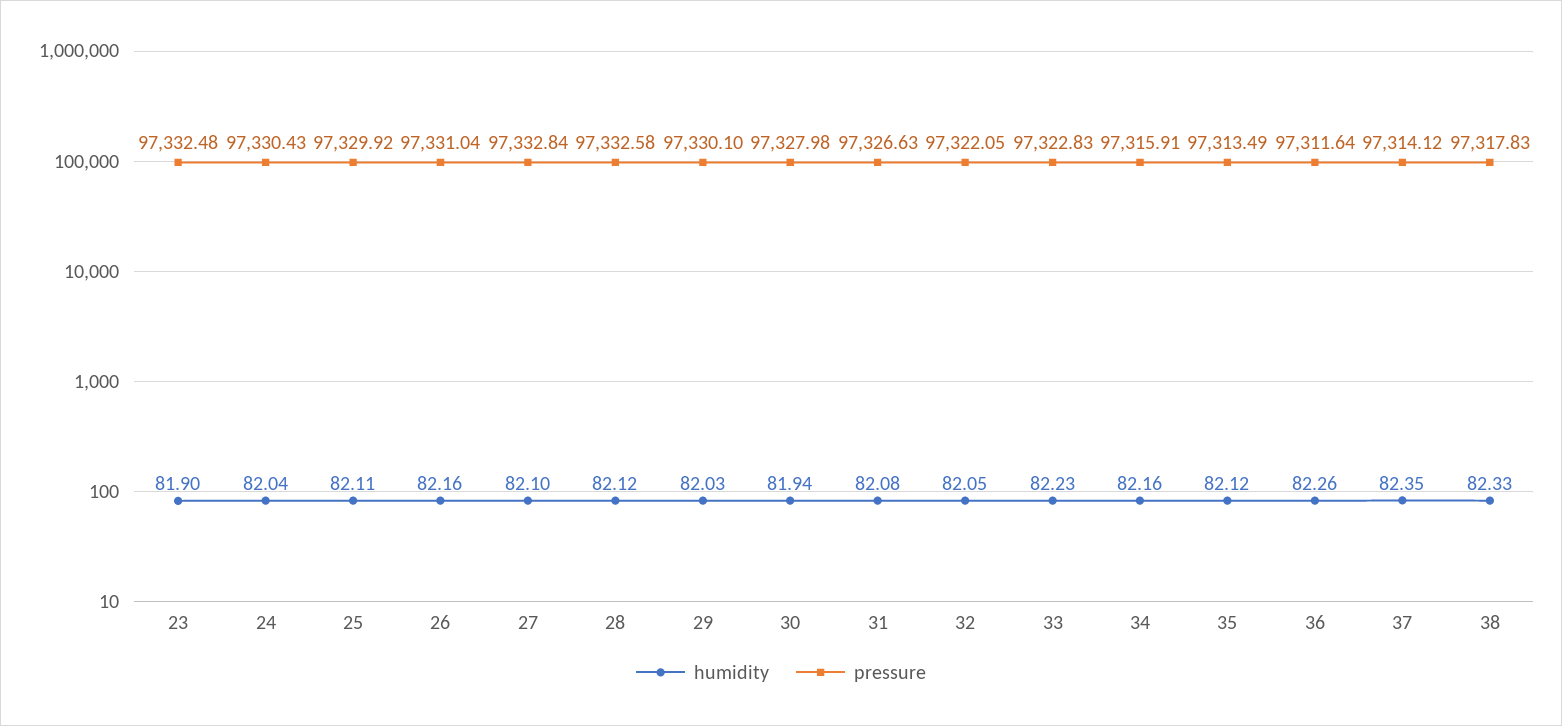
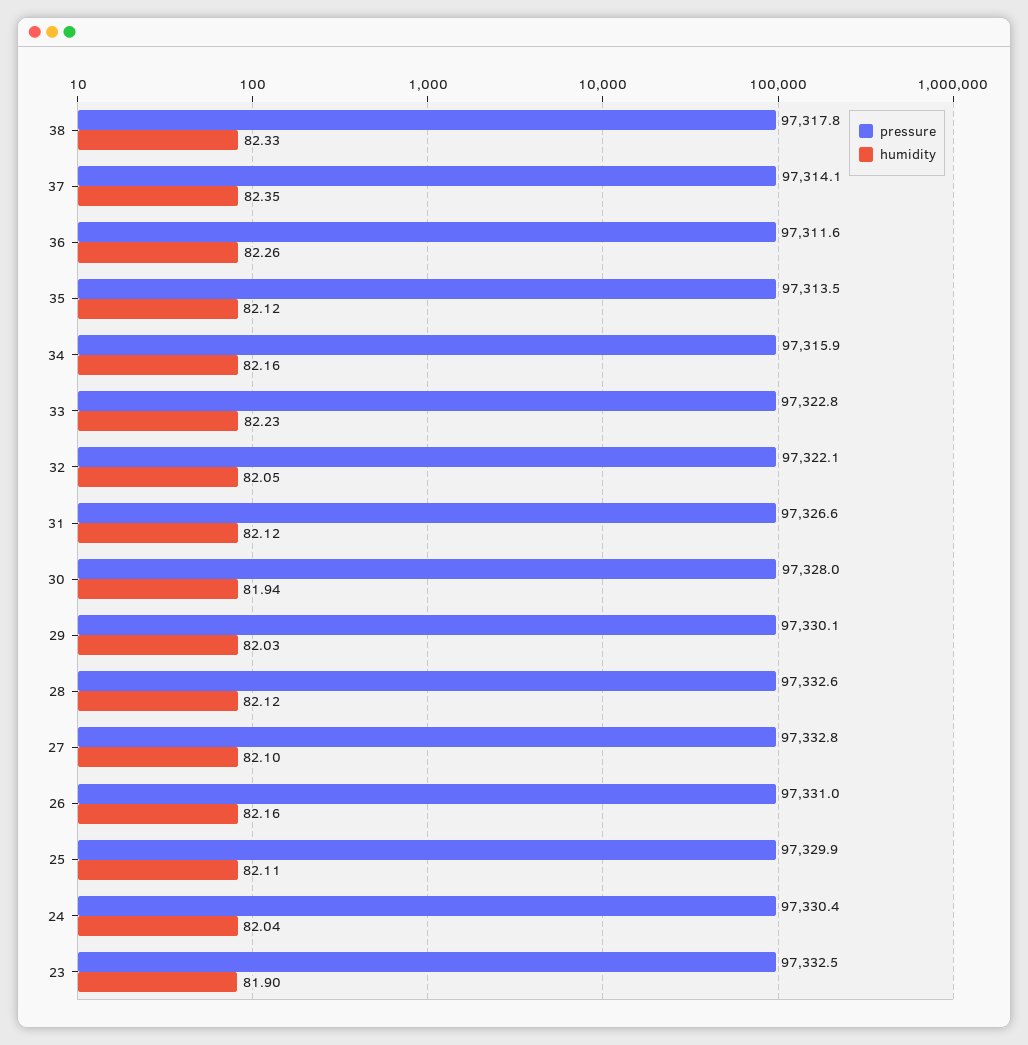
humidity, 31: 82.08 -> 82.12

